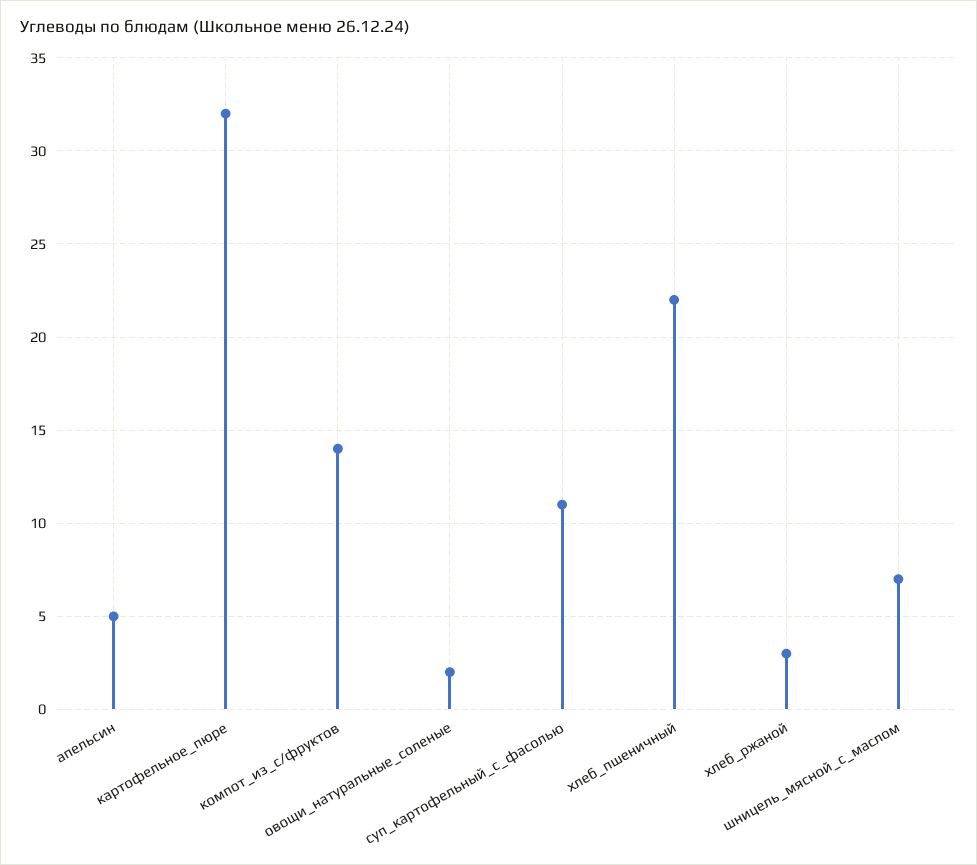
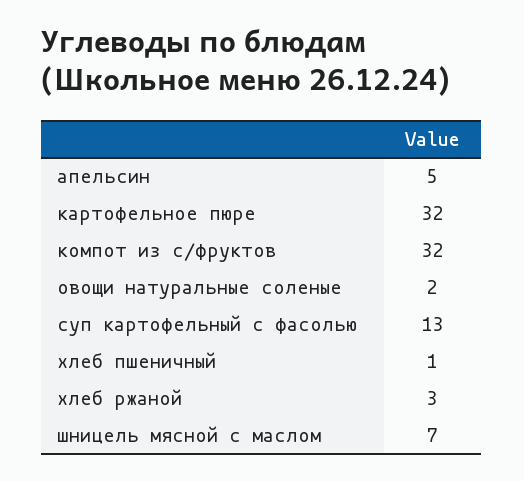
компот_из_с/фруктов: 14 -> 32
суп_картофельный_с_фасолью: 11 -> 13
хлеб_пшеничный: 22 -> 1

